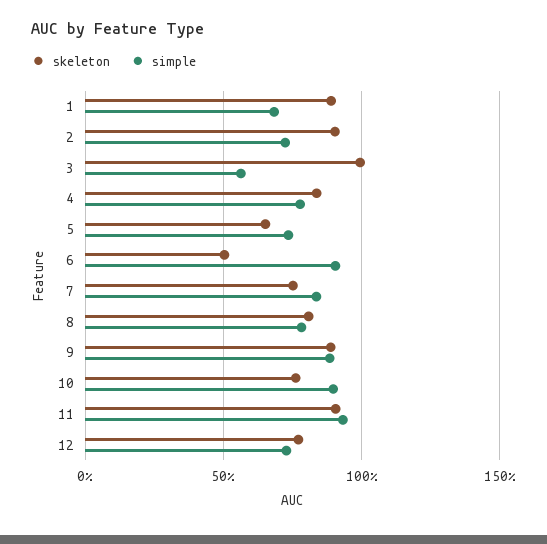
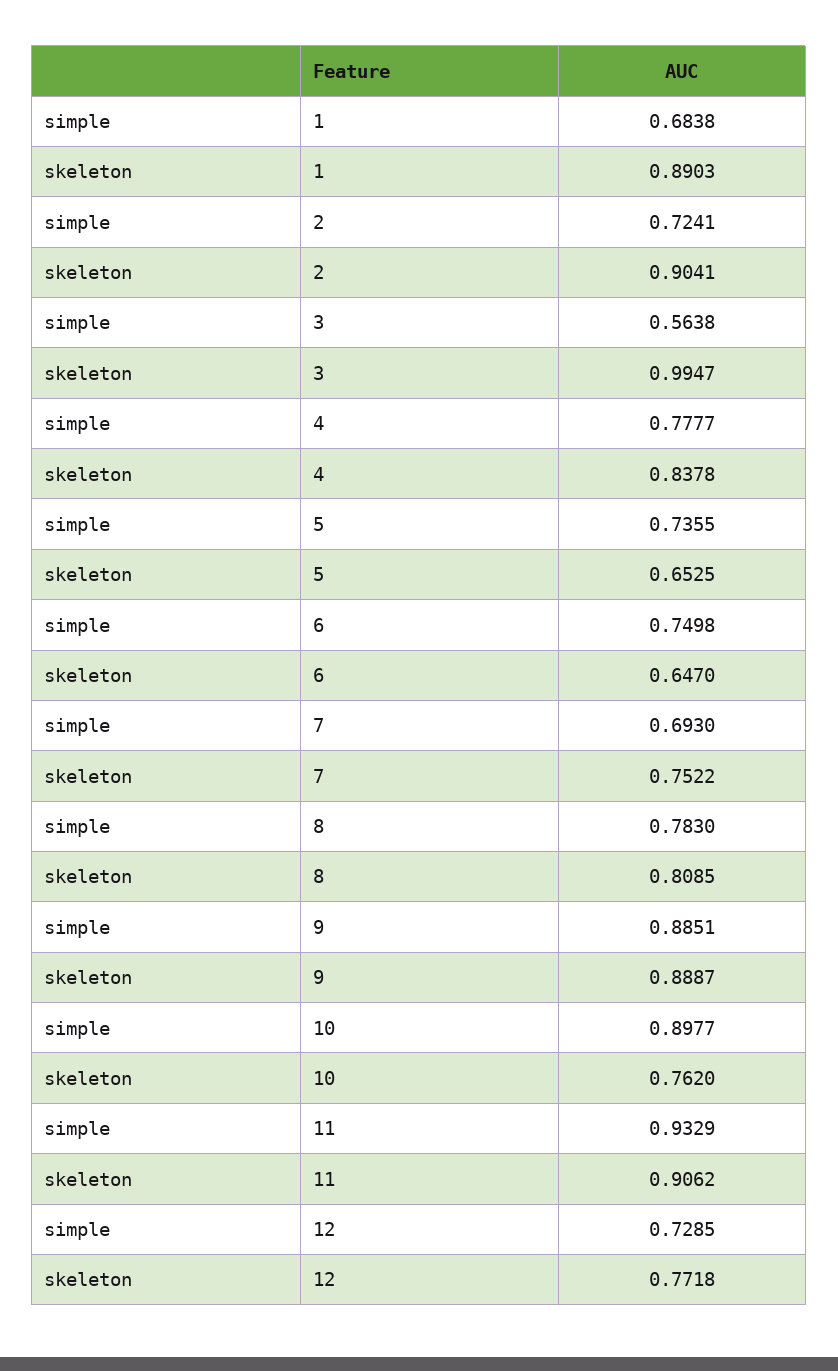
skeleton, 6: 0.5 -> 0.647
simple, 6: 0.9 -> 0.7498
simple, 7: 0.85 -> 0.693

